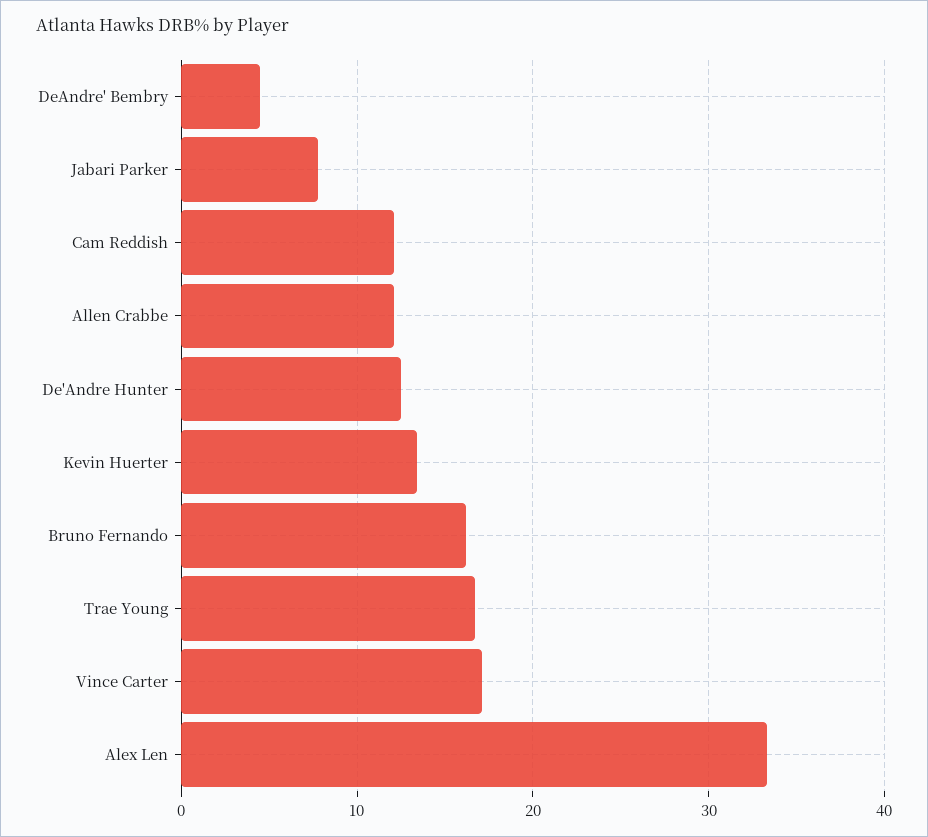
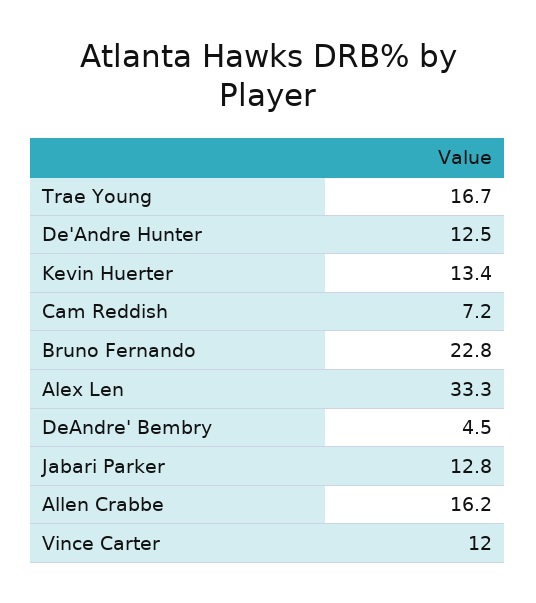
Jabari Parker: 8 -> 12.8
Cam Reddish: 12 -> 7.2
Allen Crabbe: 12 -> 16.2
Bruno Fernando: 16 -> 22.8
Vince Carter: 17 -> 12

